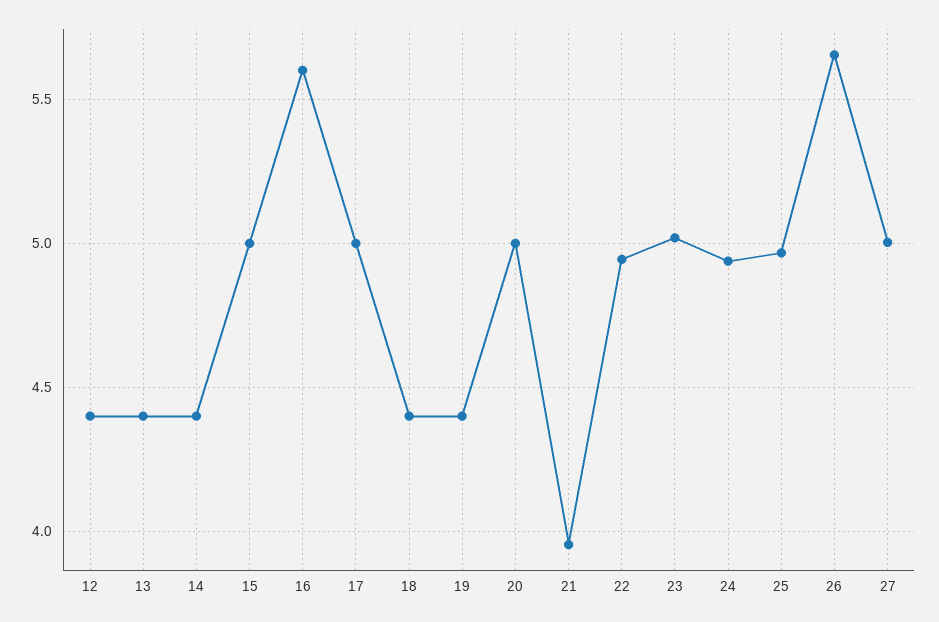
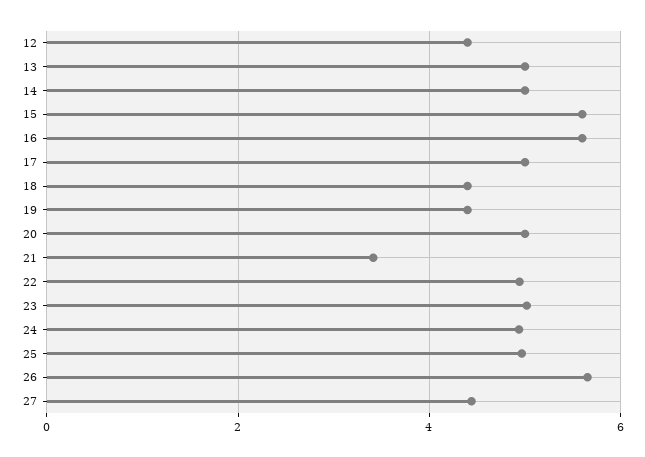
13: 4.4 -> 5
14: 4.4 -> 5
15: 5 -> 5.6
21: 3.95 -> 3.4
27: 5 -> 4.4

